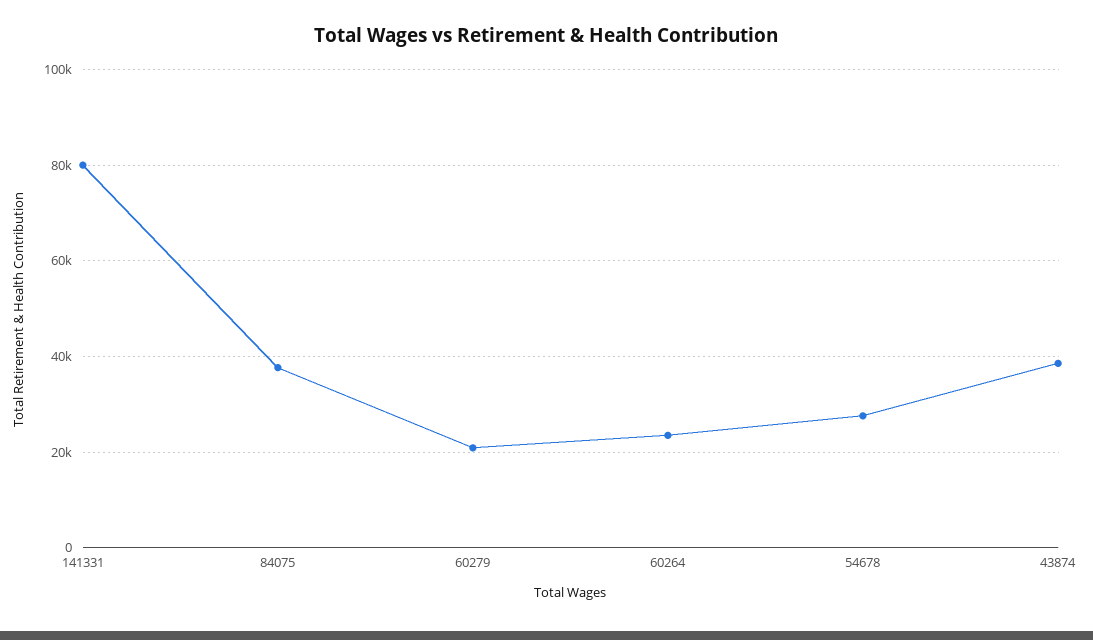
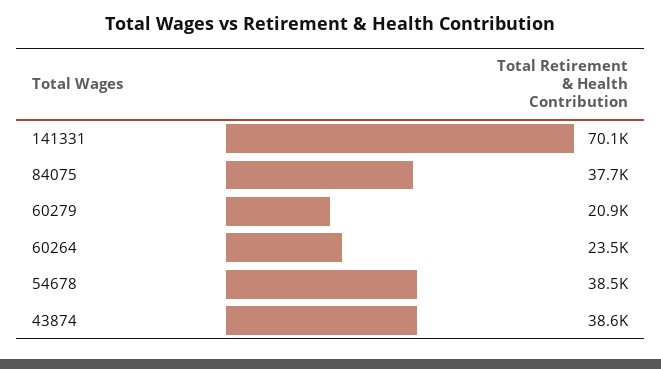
141331: 80000 -> 70100
54678: 28000 -> 38500

